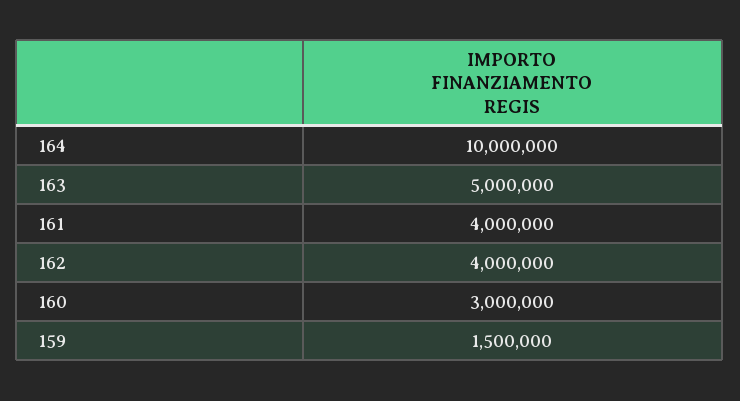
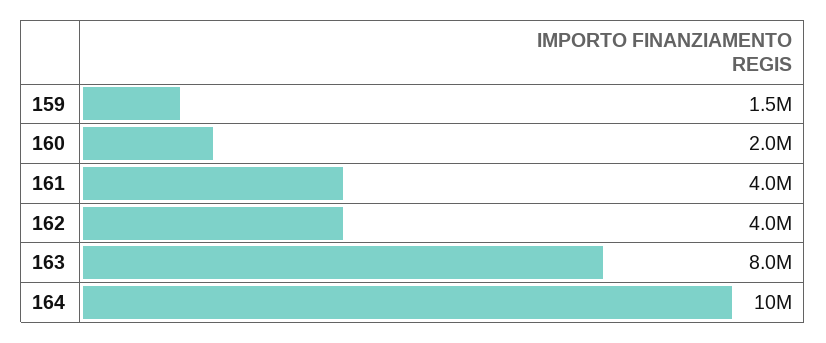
163: 5000000 -> 8000000
160: 3000000 -> 2000000

